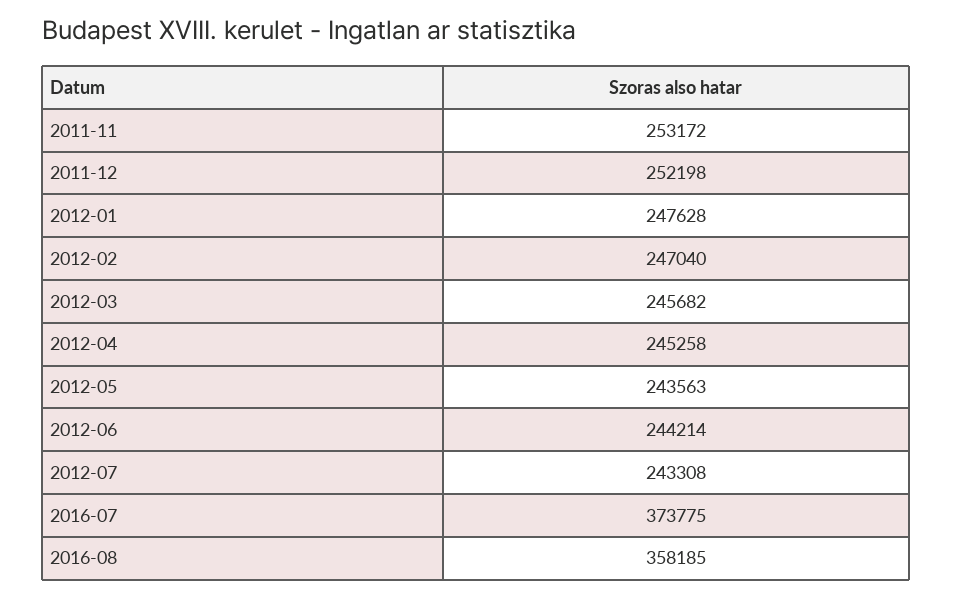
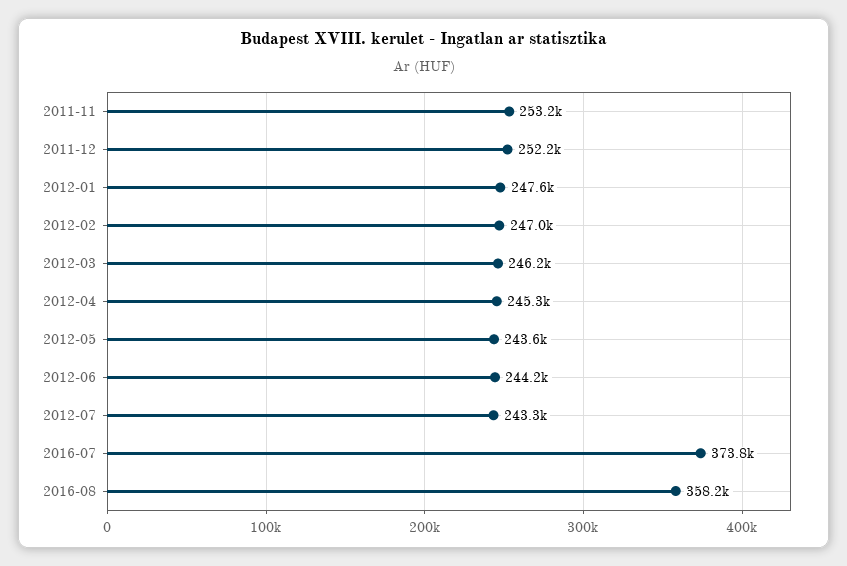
2012-03: 245682 -> 246200

